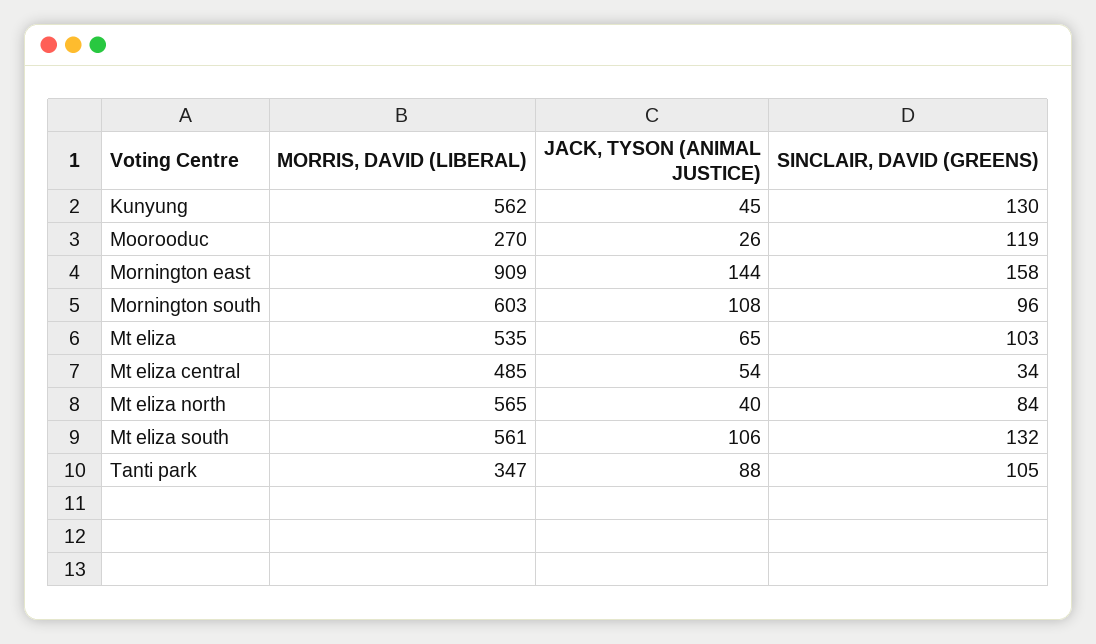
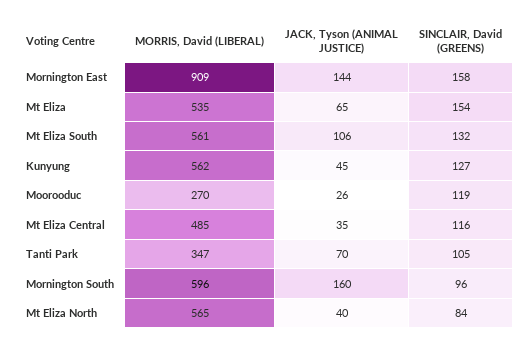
SINCLAIR, DAVID (GREENS), Kunyung: 130 -> 127
MORRIS, DAVID (LIBERAL), Mornington south: 603 -> 596
JACK, TYSON (ANIMAL JUSTICE), Mornington south: 108 -> 160
SINCLAIR, DAVID (GREENS), Mt eliza: 103 -> 154
JACK, TYSON (ANIMAL JUSTICE), Mt eliza central: 54 -> 35
SINCLAIR, DAVID (GREENS), Mt eliza central: 34 -> 116
JACK, TYSON (ANIMAL JUSTICE), Tanti park: 88 -> 70

